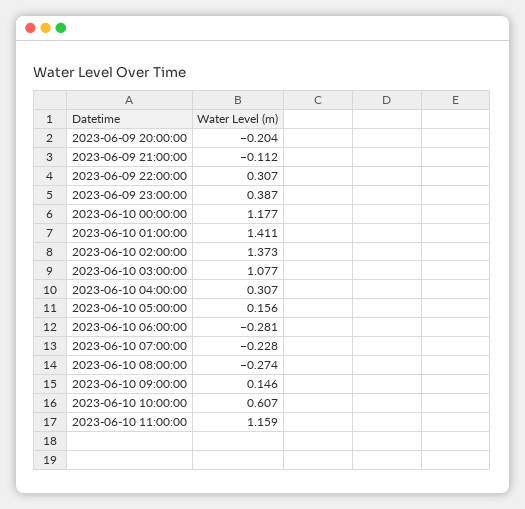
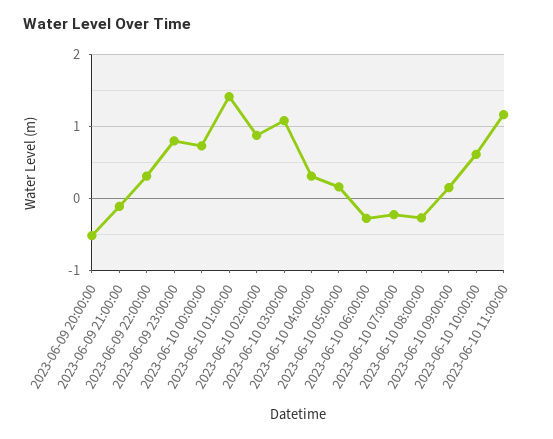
2023-06-09 20:00:00: -0.204 -> -0.5
2023-06-09 23:00:00: 0.387 -> 0.8
2023-06-10 00:00:00: 1.177 -> 0.7
2023-06-10 02:00:00: 1.373 -> 0.9

